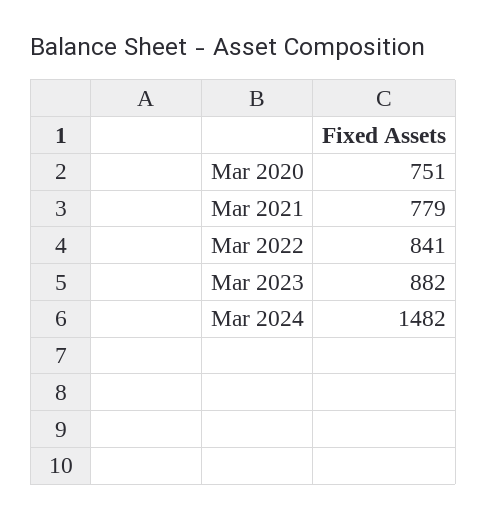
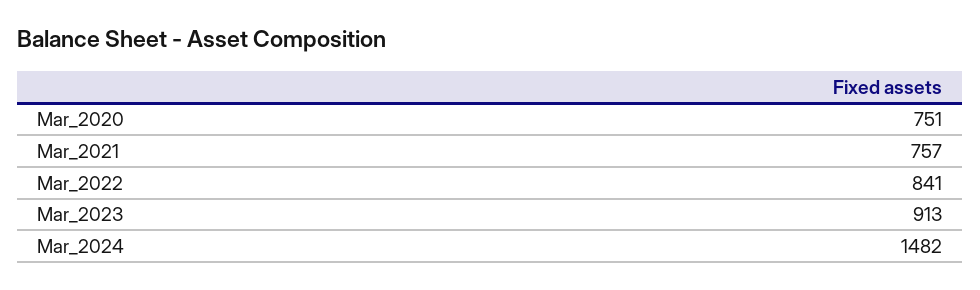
Mar 2021: 779 -> 757
Mar 2023: 882 -> 913

